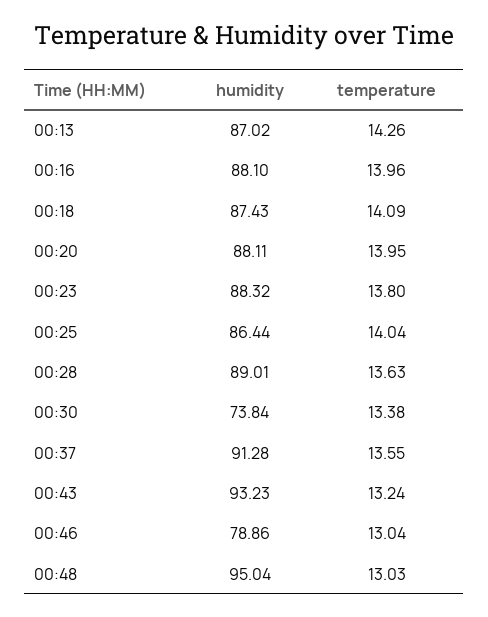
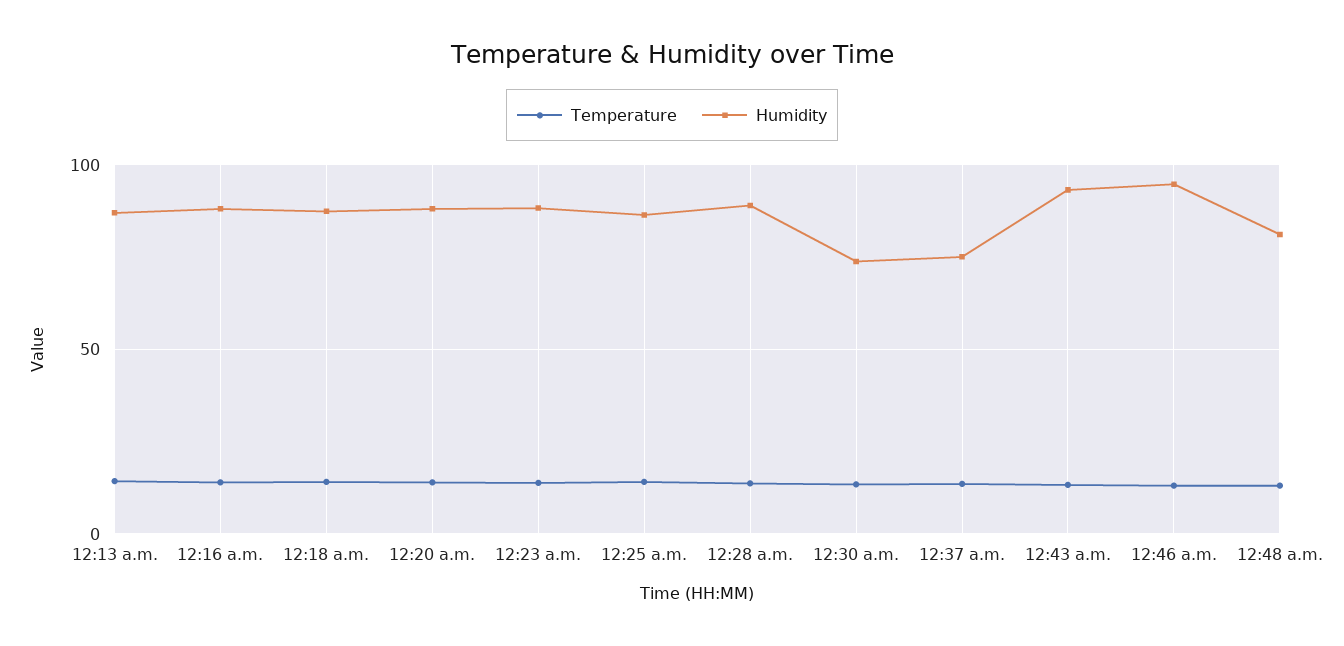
humidity, 00:37: 91.28 -> 75
humidity, 00:46: 78.86 -> 95
humidity, 00:48: 95.04 -> 80

